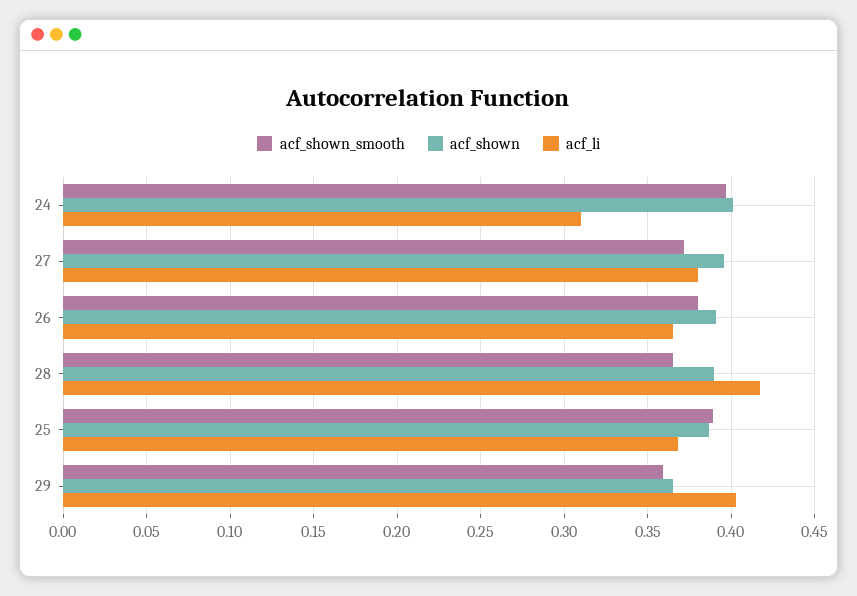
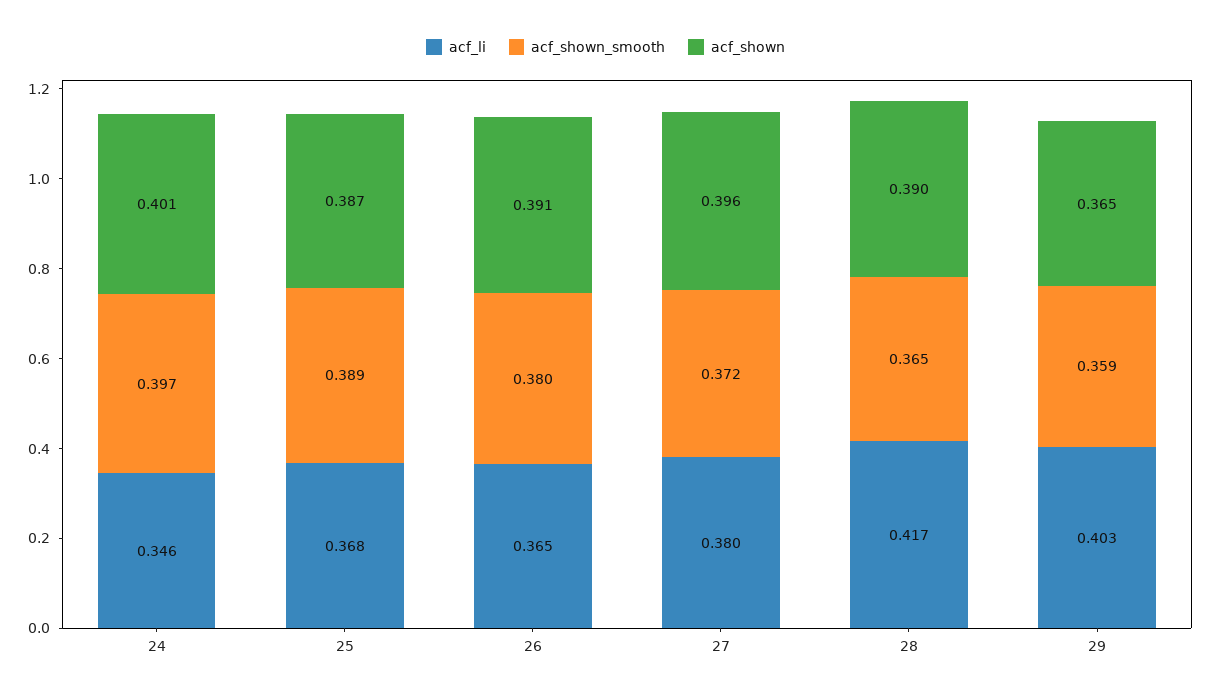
acf_li, 24: 0.31 -> 0.346

